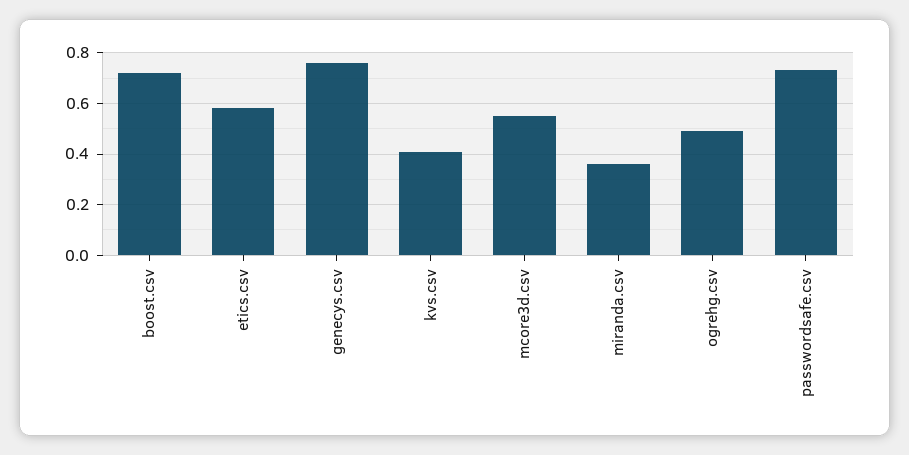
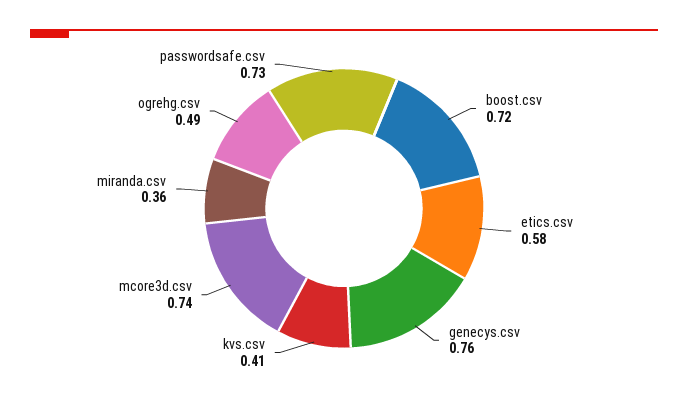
mcore3d.csv: 0.55 -> 0.74

